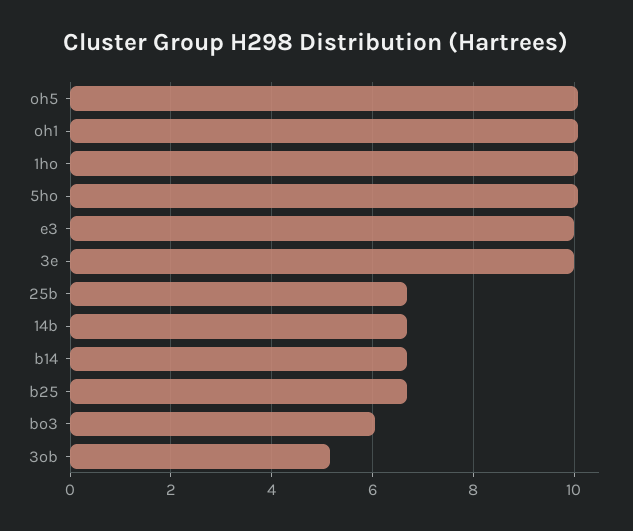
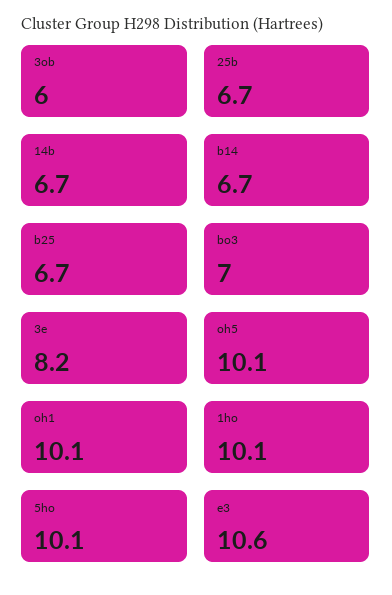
e3: 10 -> 10.6
3e: 10 -> 8.2
bo3: 6 -> 7
3ob: 5.2 -> 6

